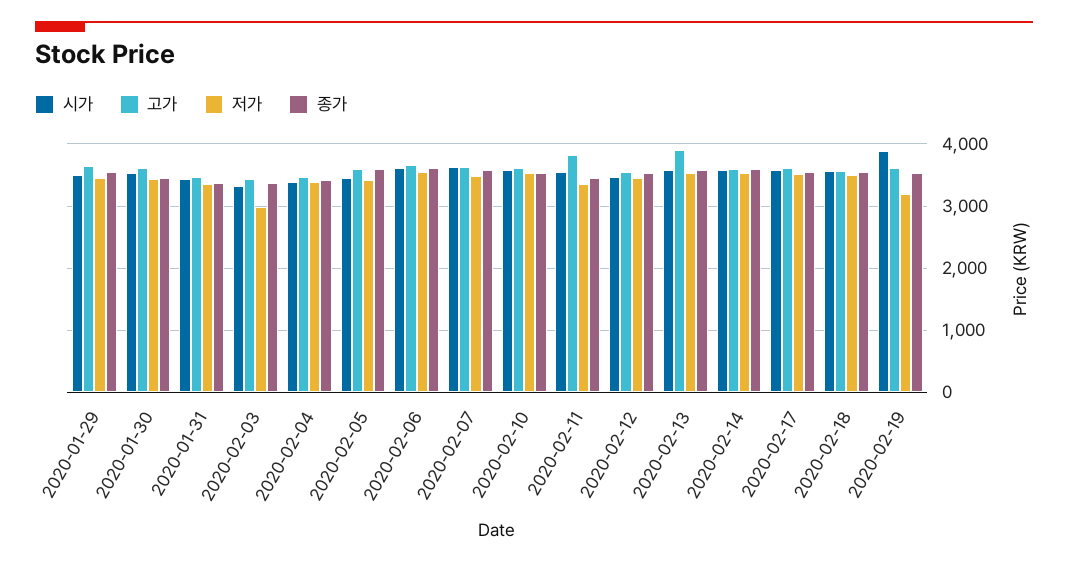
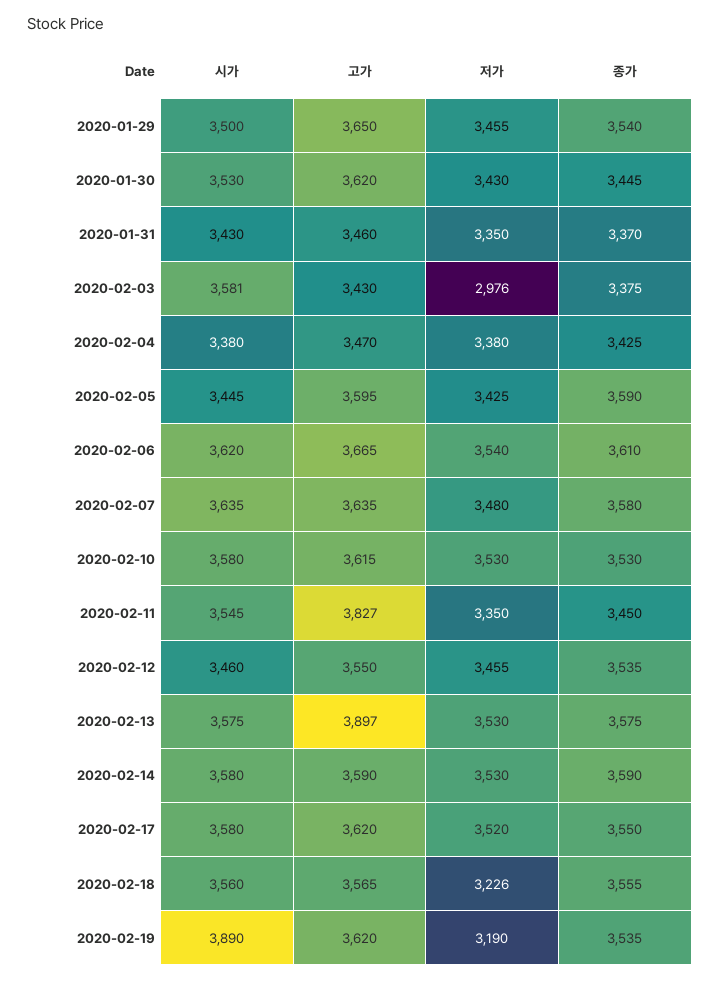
시가, 2020-02-03: 3300 -> 3581
저가, 2020-02-18: 3500 -> 3226

